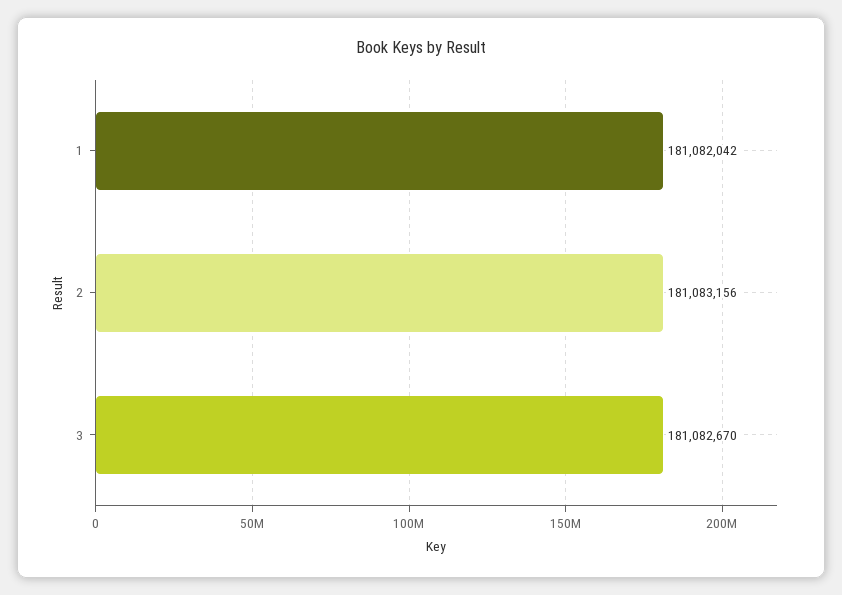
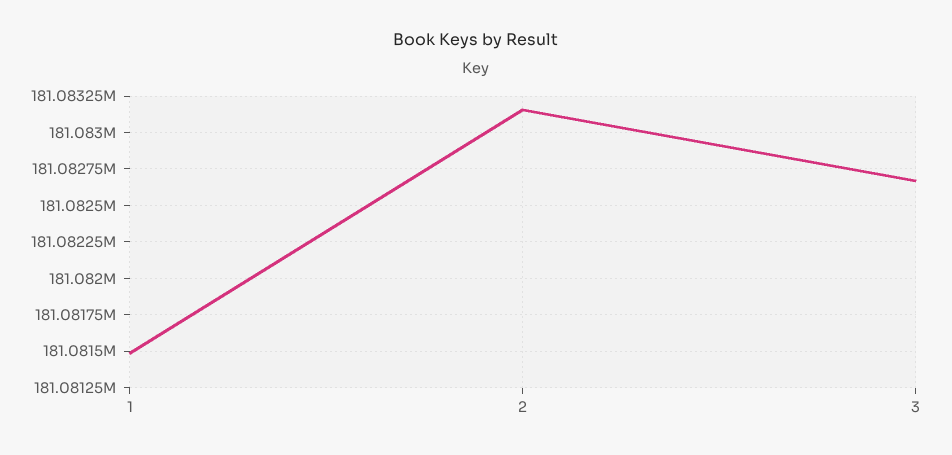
1: 181082042 -> 181081500

